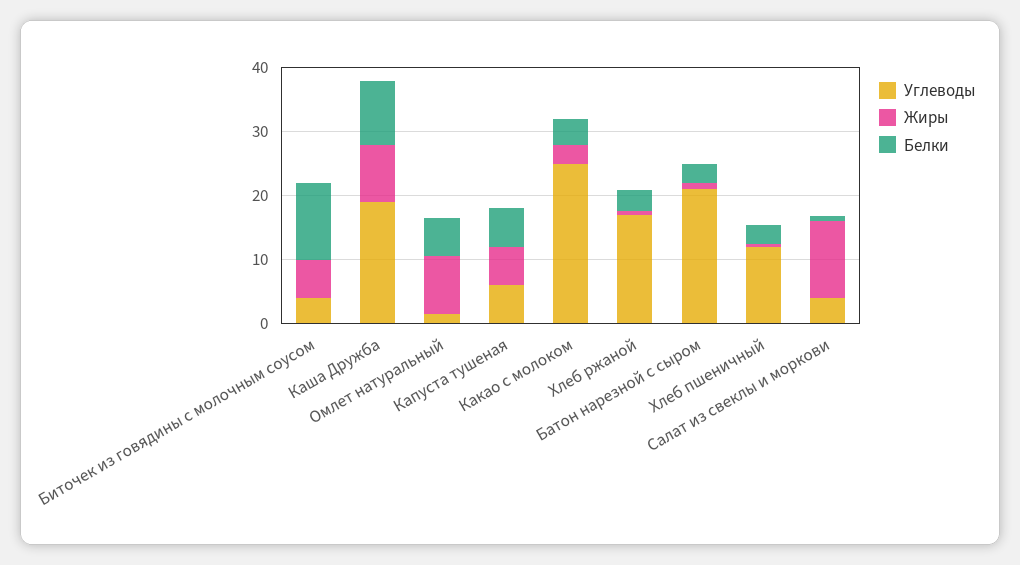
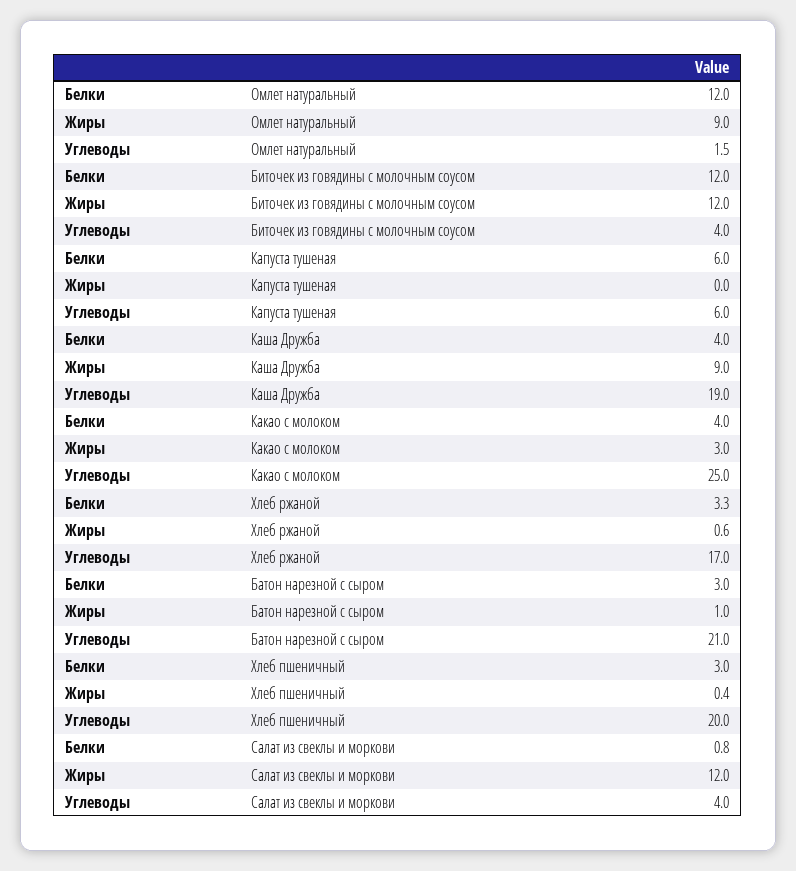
Жиры, Биточек из говядины с молочным соусом: 6 -> 12
Белки, Каша Дружба: 10 -> 4
Белки, Омлет натуральный: 6 -> 12
Жиры, Капуста тушеная: 6 -> 0
Углеводы, Хлеб пшеничный: 12 -> 20

